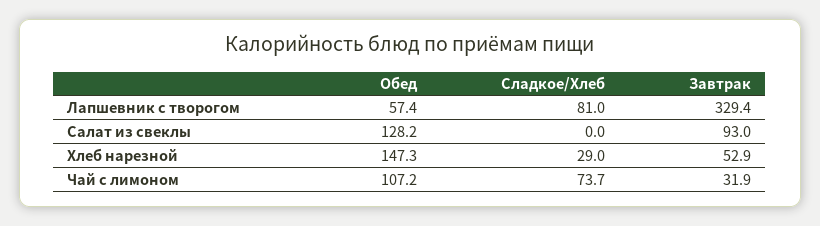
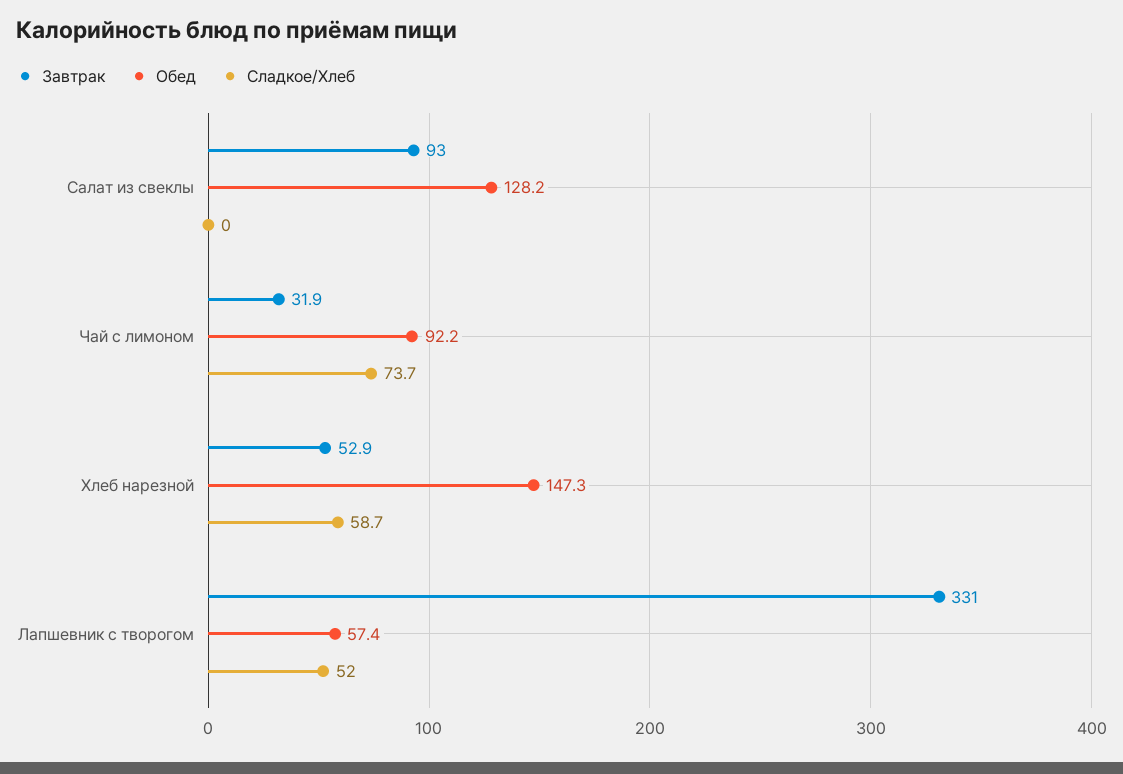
Сладкое/Хлеб, Лапшевник с творогом: 81 -> 52
Завтрак, Лапшевник с творогом: 329.4 -> 331
Сладкое/Хлеб, Хлеб нарезной: 29 -> 58.7
Обед, Чай с лимоном: 107.2 -> 92.2

